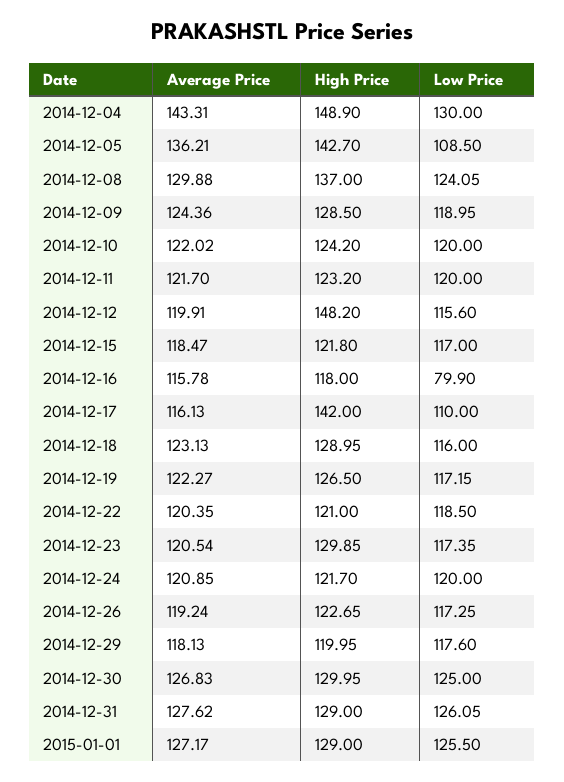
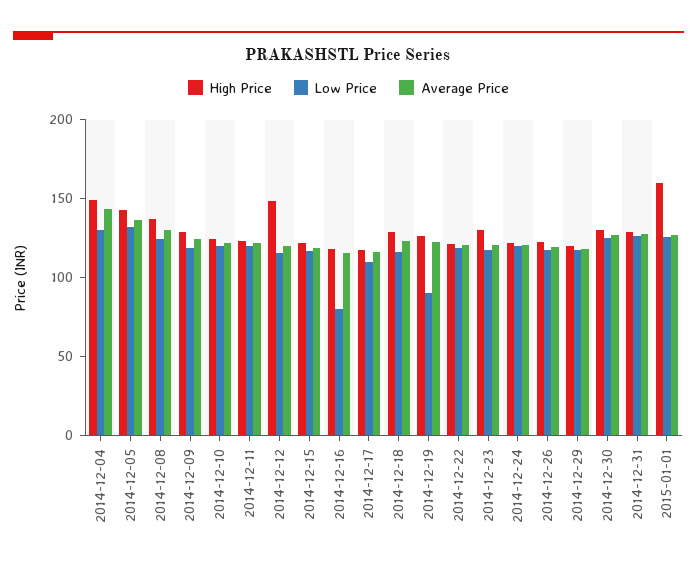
Low Price, 2014-12-05: 108.5 -> 130
High Price, 2014-12-17: 142 -> 120
Low Price, 2014-12-19: 117.15 -> 90
High Price, 2015-01-01: 129 -> 160

